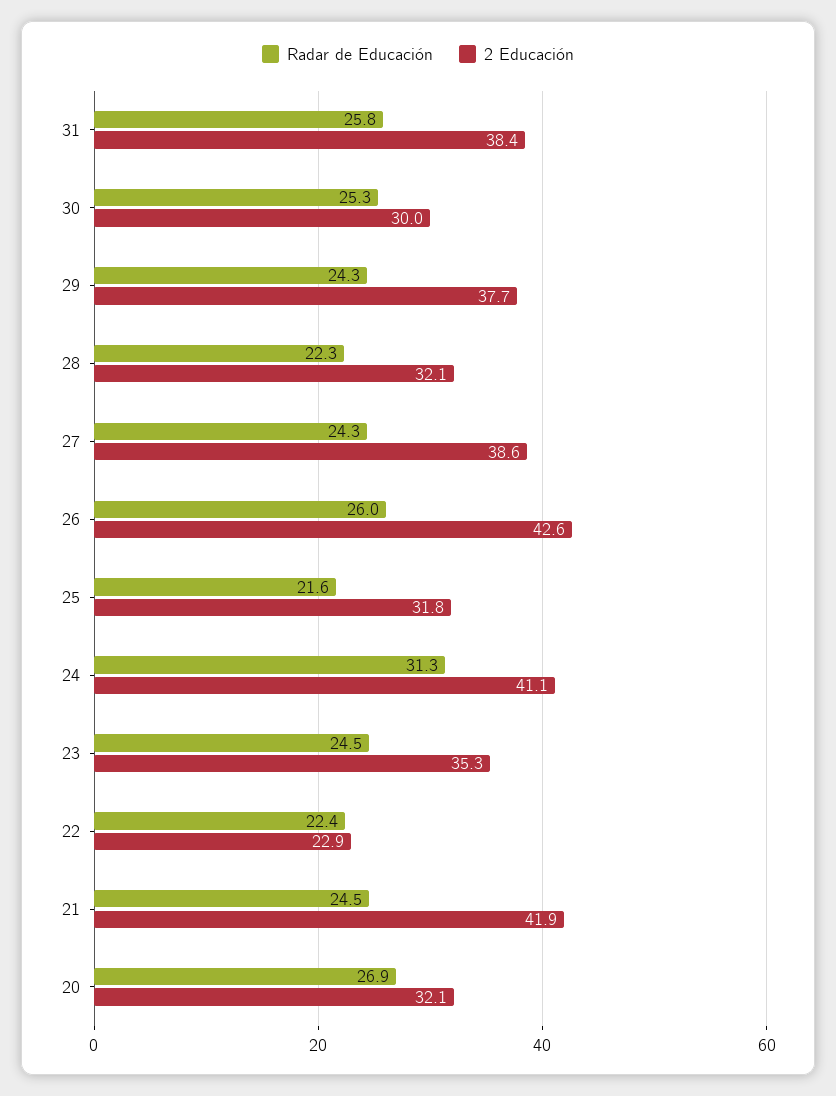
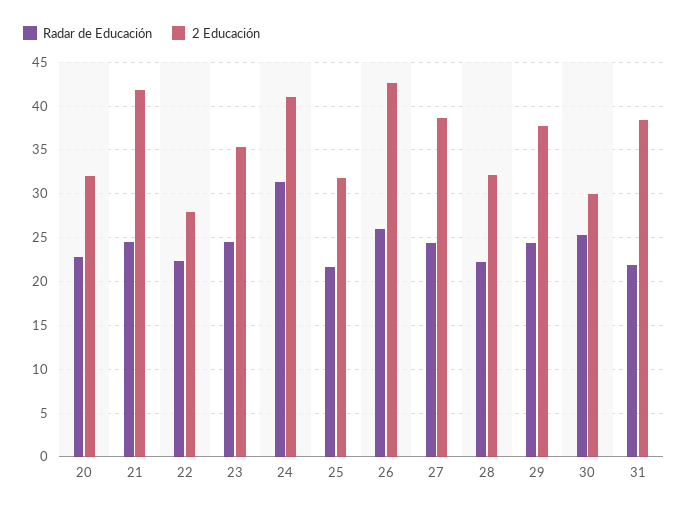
Radar de Educación, 31: 25.8 -> 22
2 Educación, 22: 22.9 -> 28
Radar de Educación, 20: 26.9 -> 23

